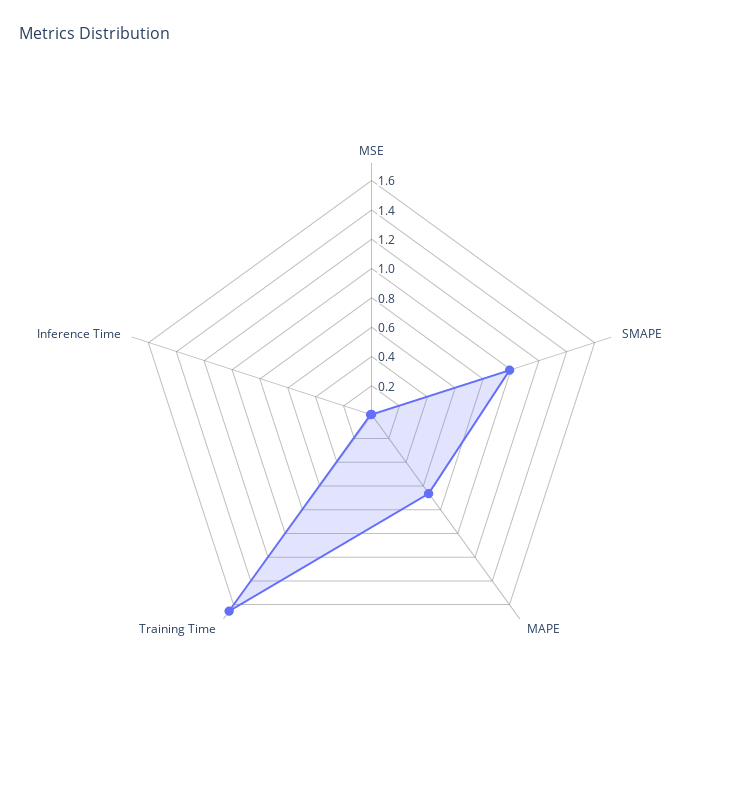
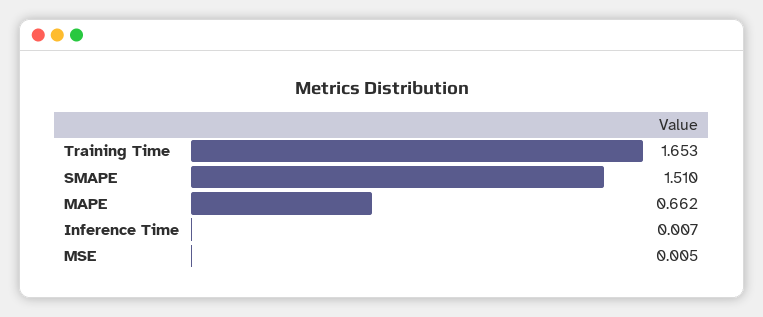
SMAPE: 1 -> 1.51

